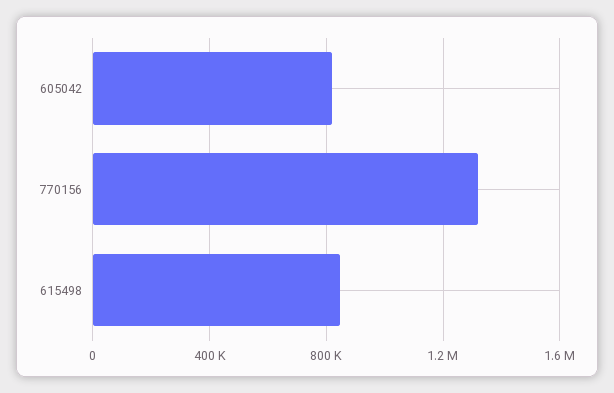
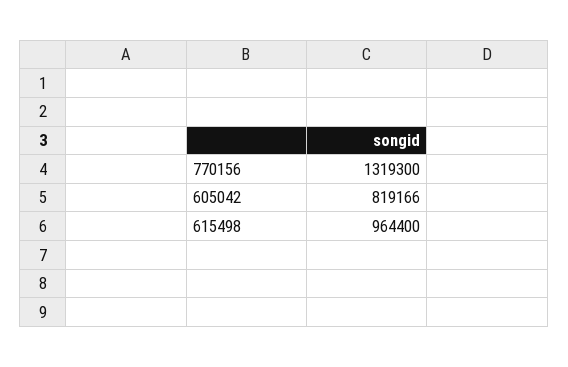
615498: 850000 -> 964400

